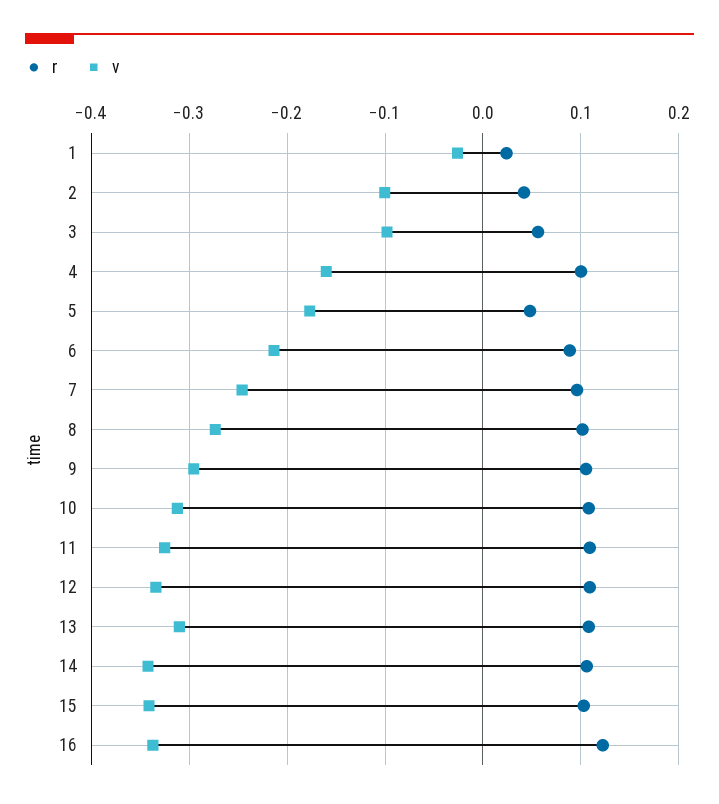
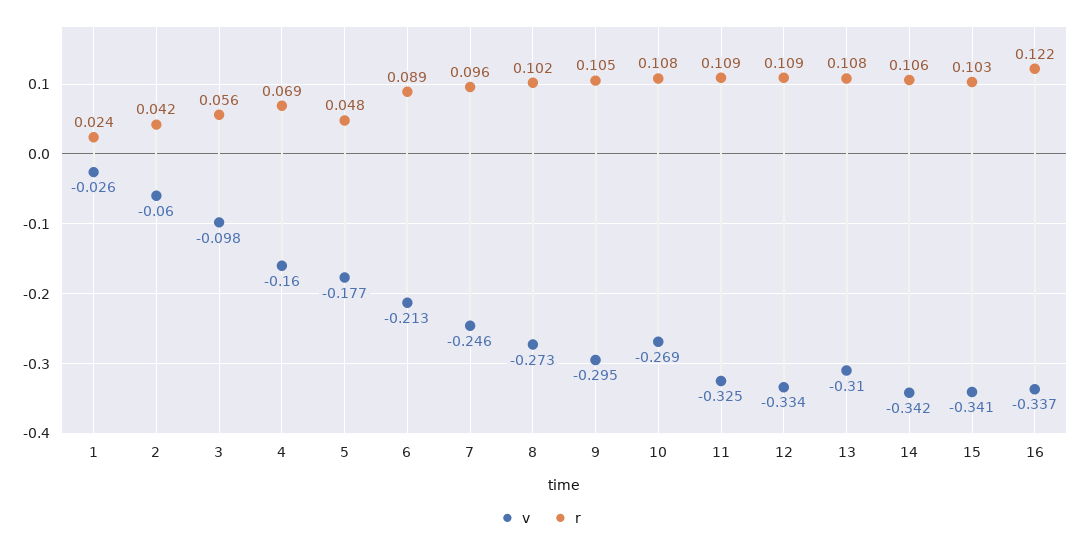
v, 2: -0.1 -> -0.06
r, 4: 0.1 -> 0.069
v, 10: -0.31 -> -0.269

